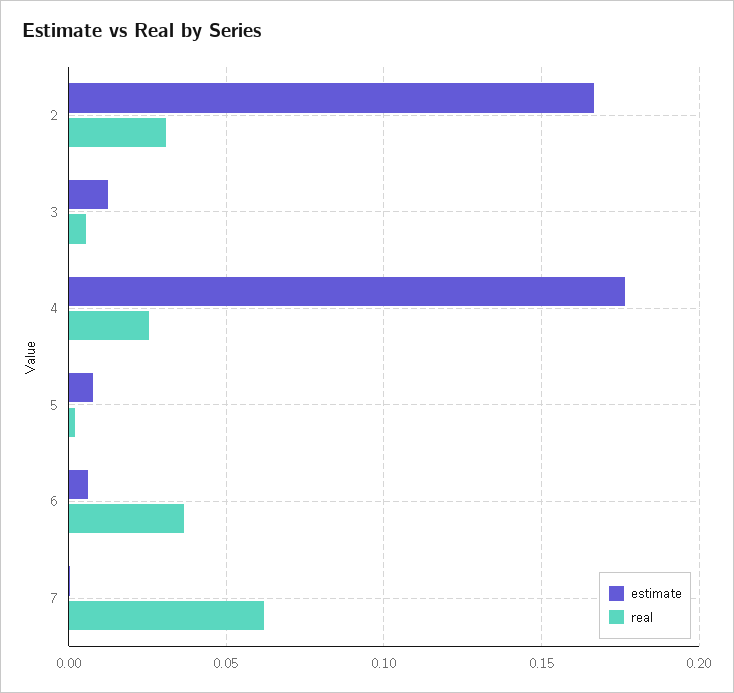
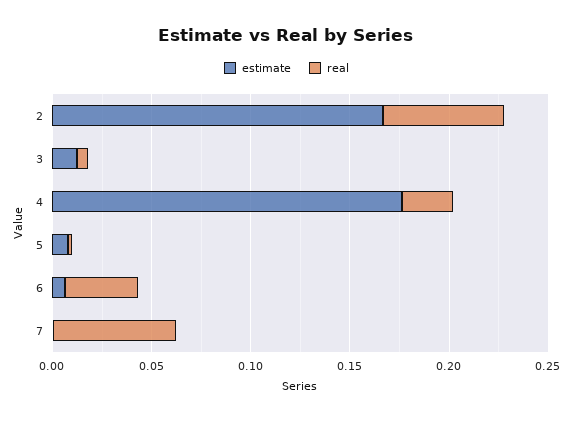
real, 2: 0.03 -> 0.06

